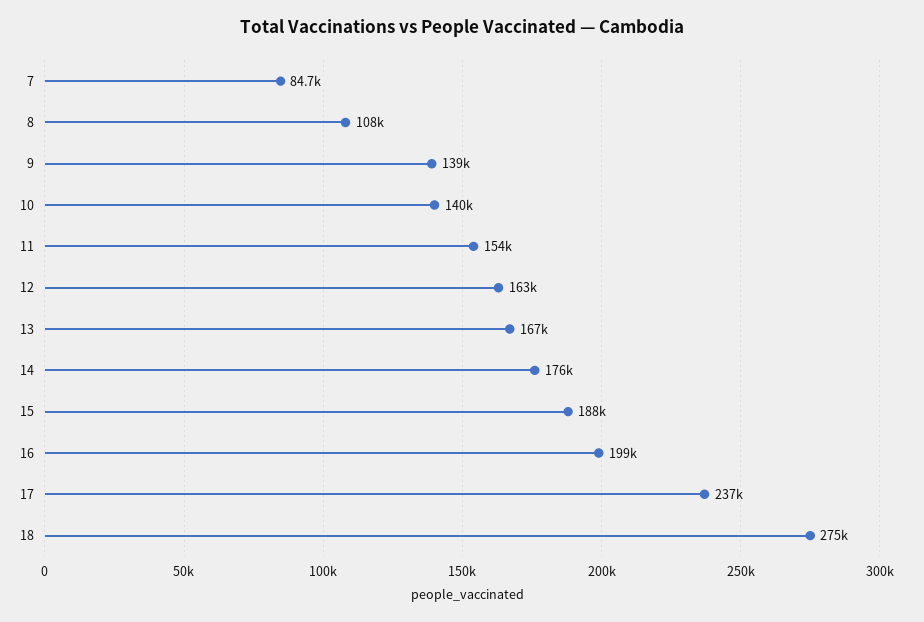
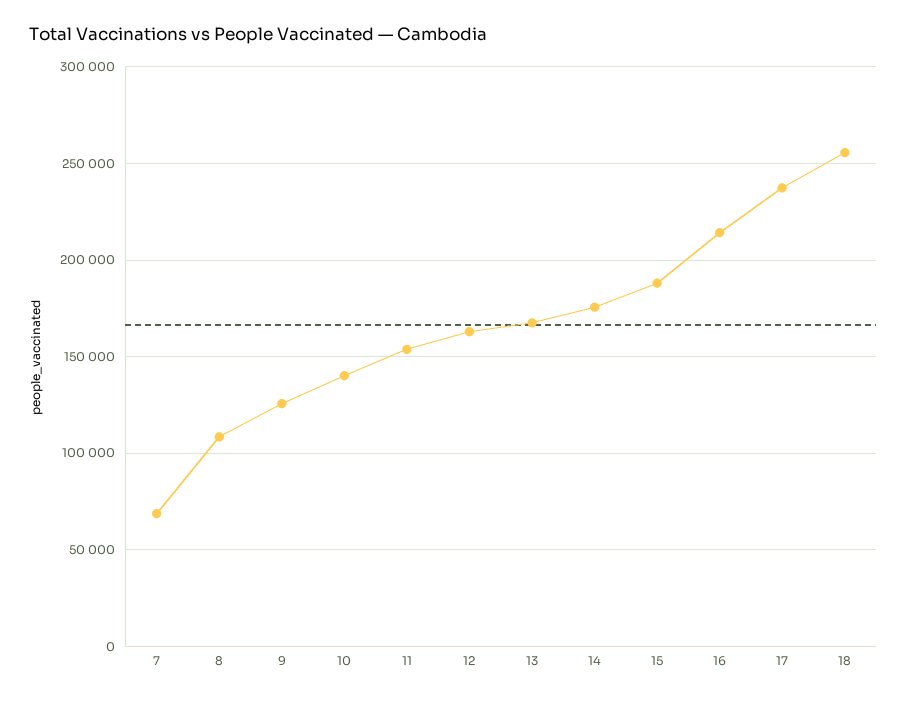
7: 84700 -> 70000
9: 139000 -> 125000
16: 199000 -> 215000
18: 275000 -> 255000

